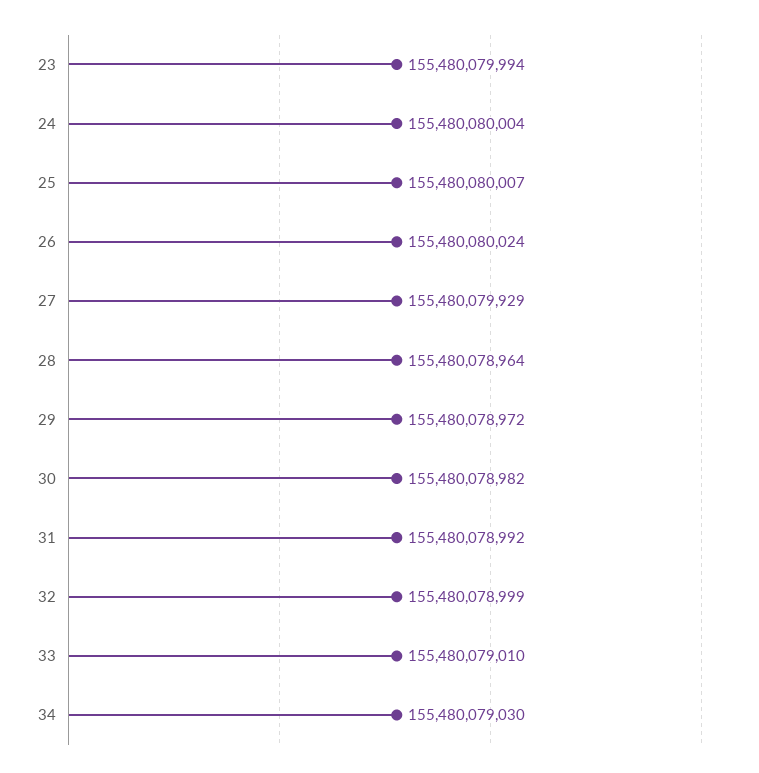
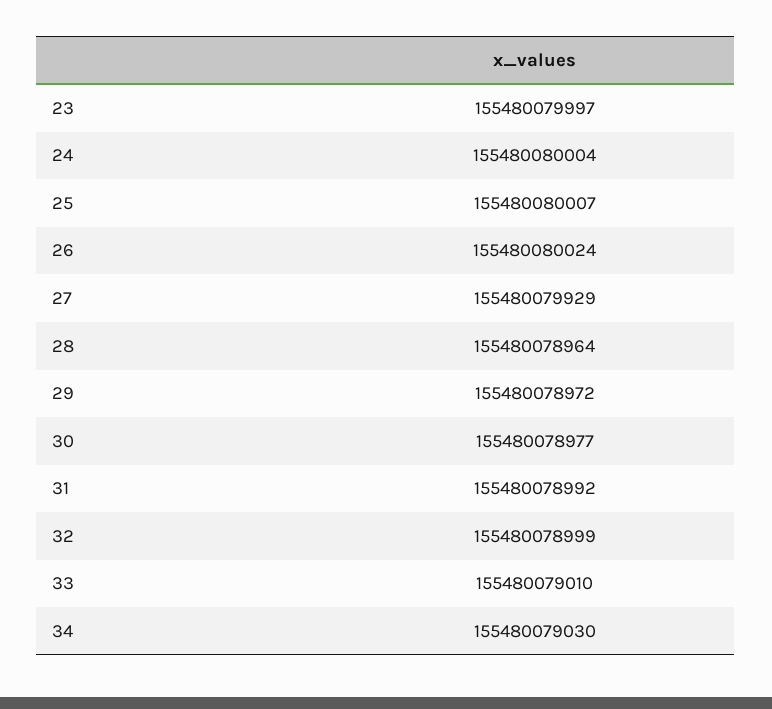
23: 155480079994 -> 155480079997
30: 155480078982 -> 155480078977

